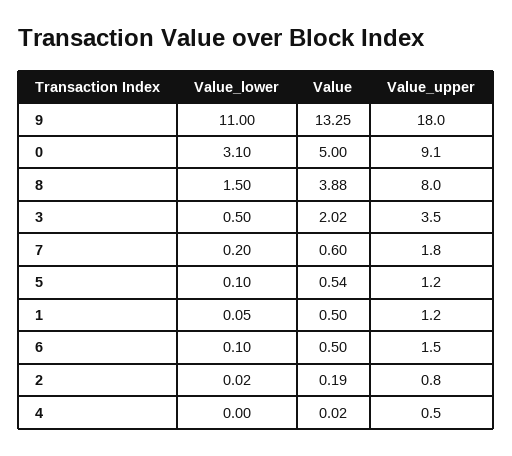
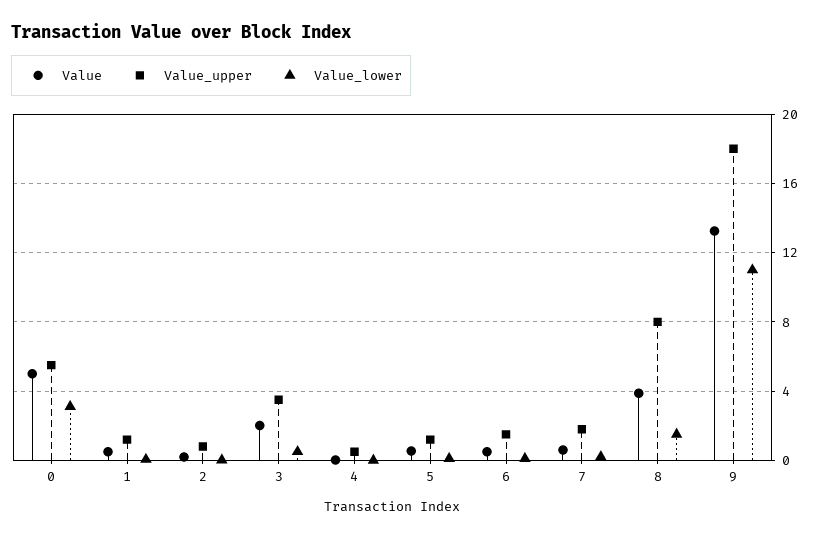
Value_upper, 0: 9.1 -> 5.5

